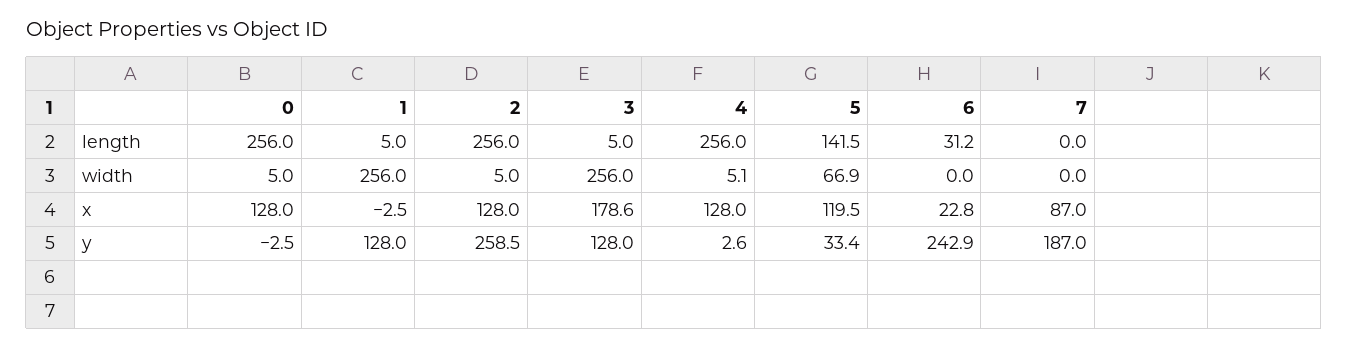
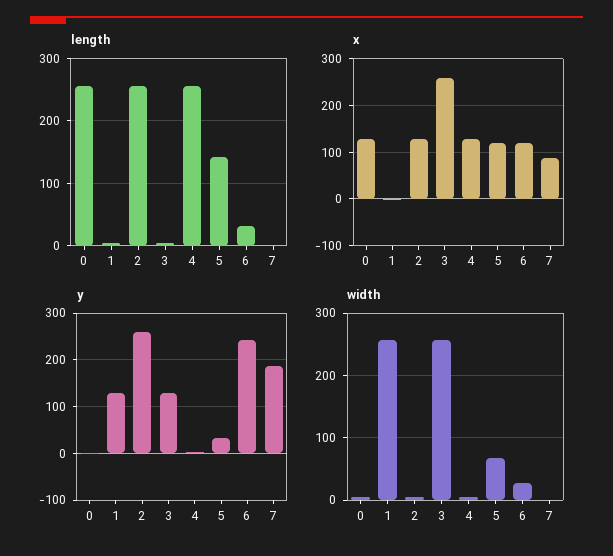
width, 6: 0 -> 30
x, 3: 178.6 -> 260
x, 6: 22.8 -> 120

